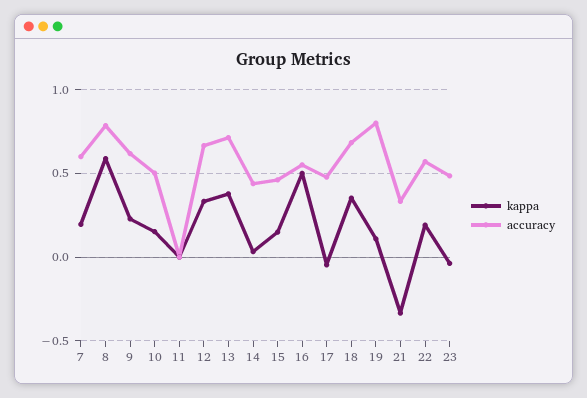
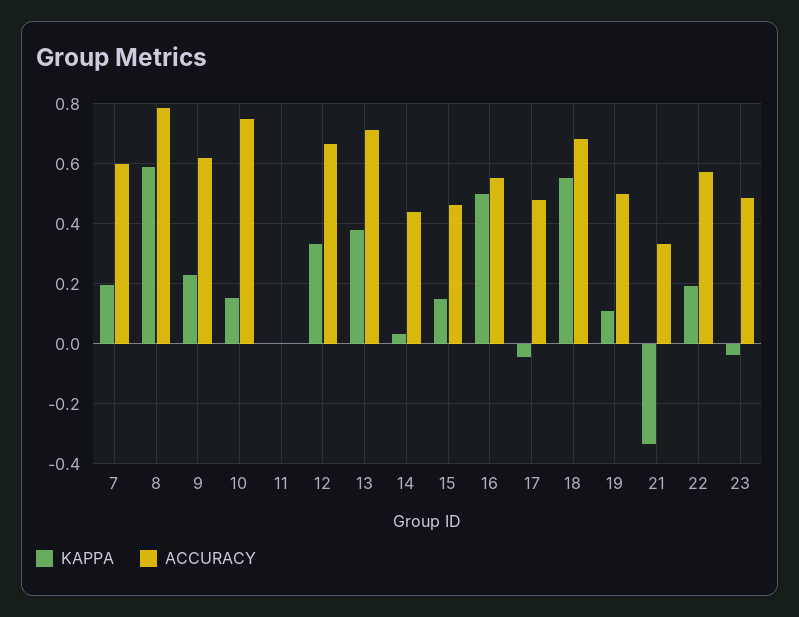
accuracy, 10: 0.5 -> 0.75
kappa, 18: 0.35 -> 0.55
accuracy, 19: 0.8 -> 0.5

